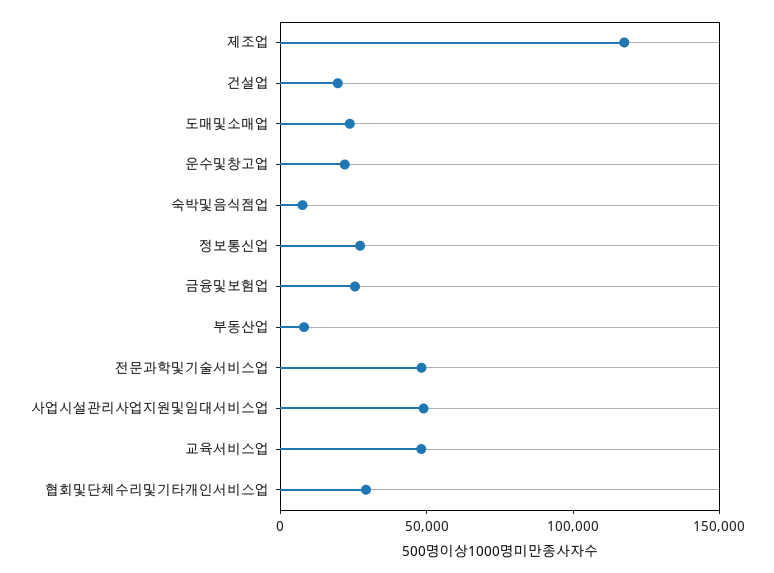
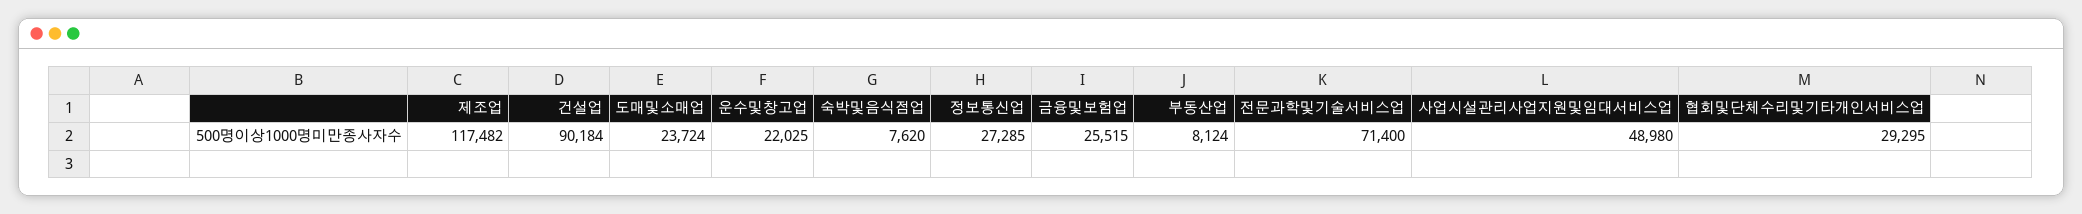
건설업: 20000 -> 90184
전문과학및기술서비스업: 50000 -> 71400
교육서비스업: 50000 -> none

